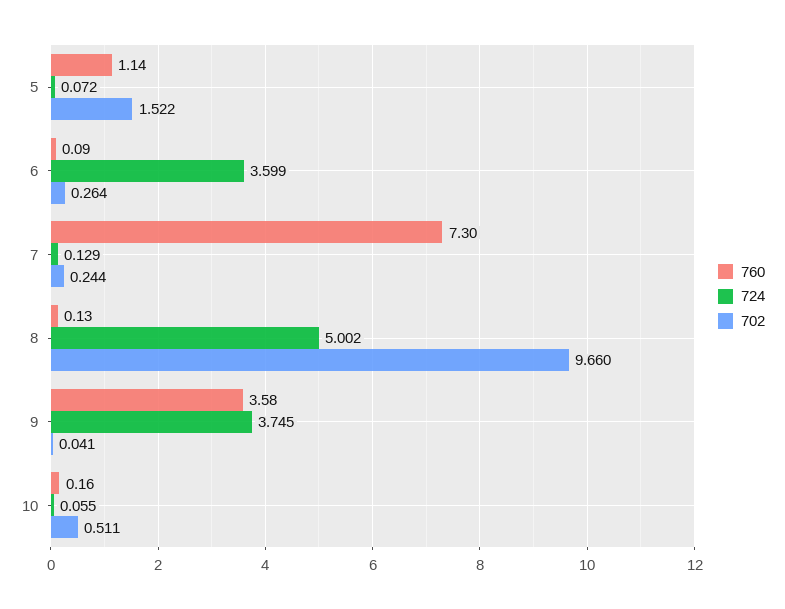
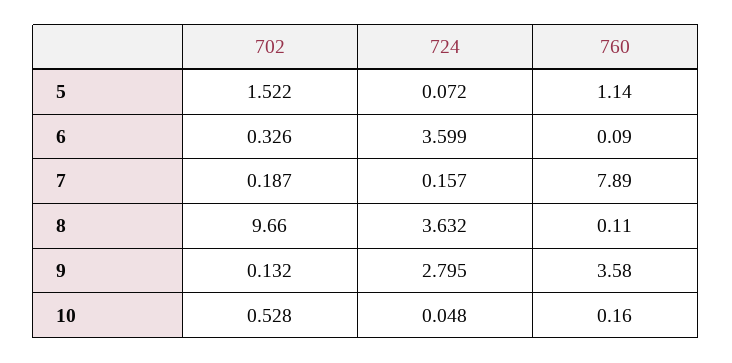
702, 6: 0.264 -> 0.326
760, 7: 7.3 -> 7.89
724, 7: 0.129 -> 0.157
702, 7: 0.244 -> 0.187
760, 8: 0.13 -> 0.11
724, 8: 5.002 -> 3.632
724, 9: 3.745 -> 2.795
702, 9: 0.041 -> 0.132
724, 10: 0.055 -> 0.048
702, 10: 0.511 -> 0.528

